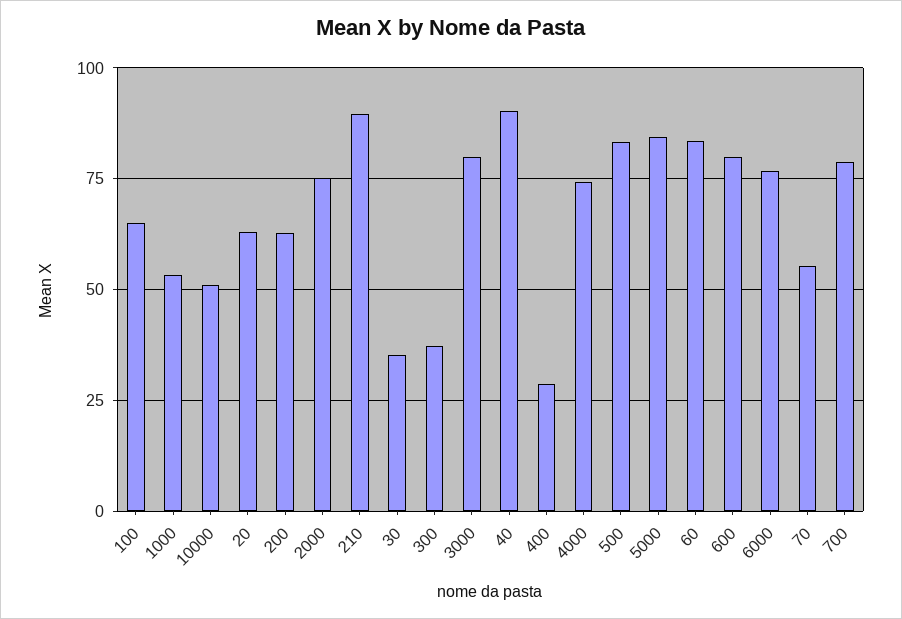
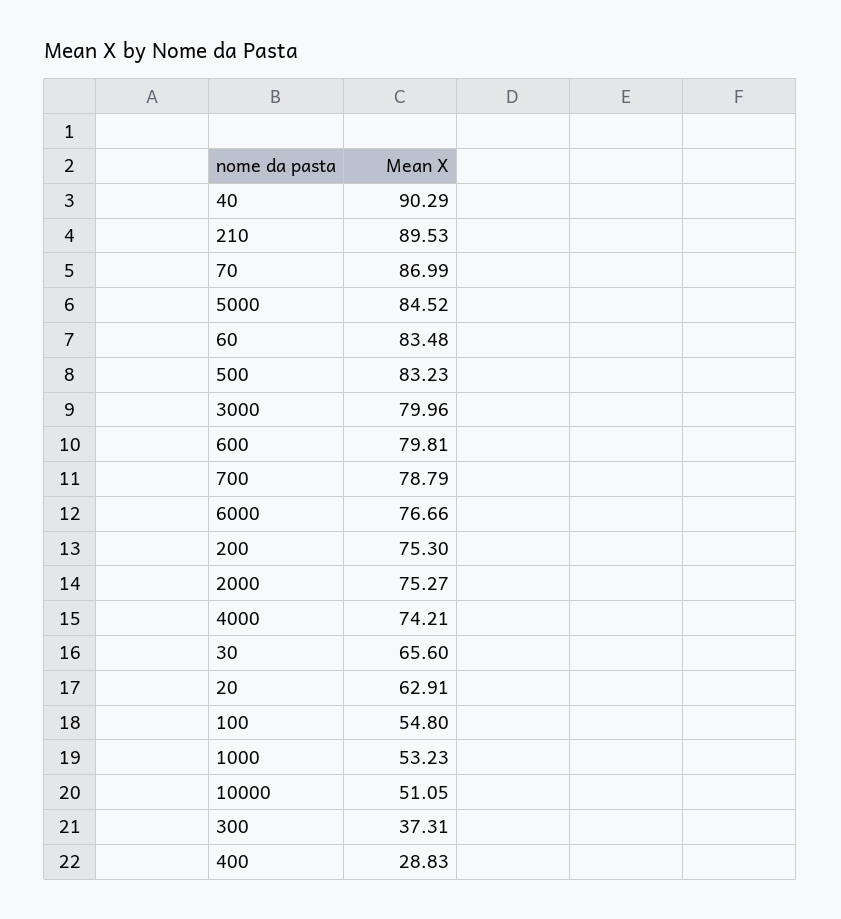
100: 65 -> 54.8
200: 62.5 -> 75.3
30: 35 -> 65.6
70: 55 -> 86.99

